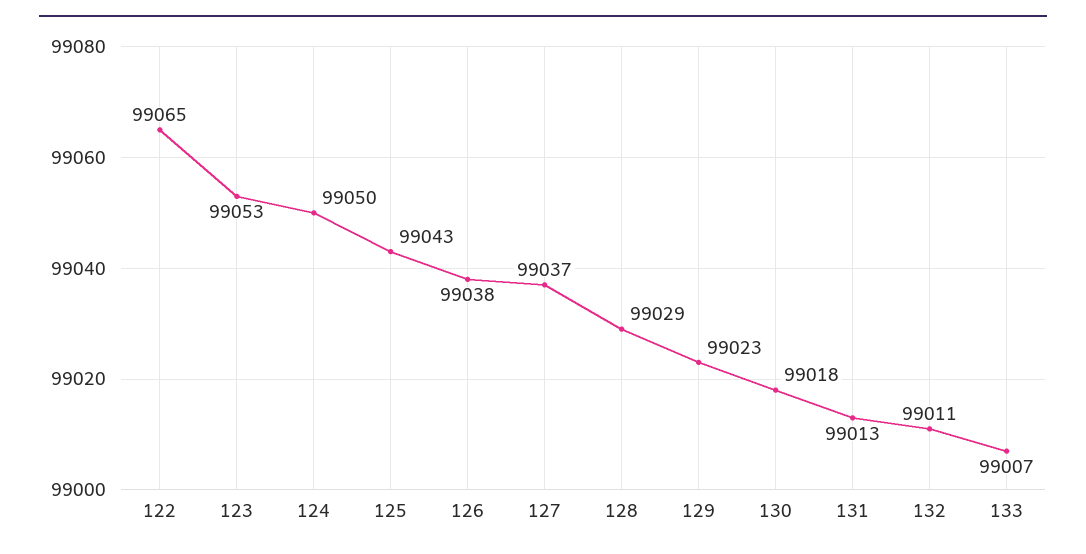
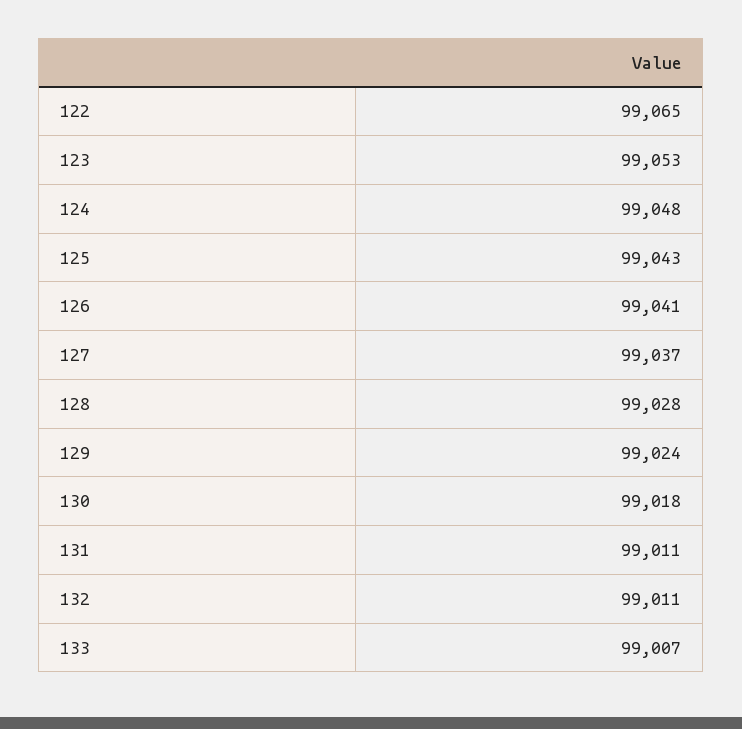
124: 99050 -> 99048
126: 99038 -> 99041
128: 99029 -> 99028
129: 99023 -> 99024
131: 99013 -> 99011

